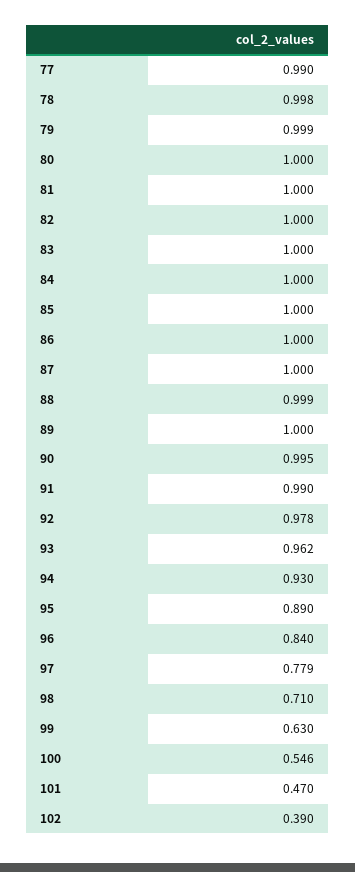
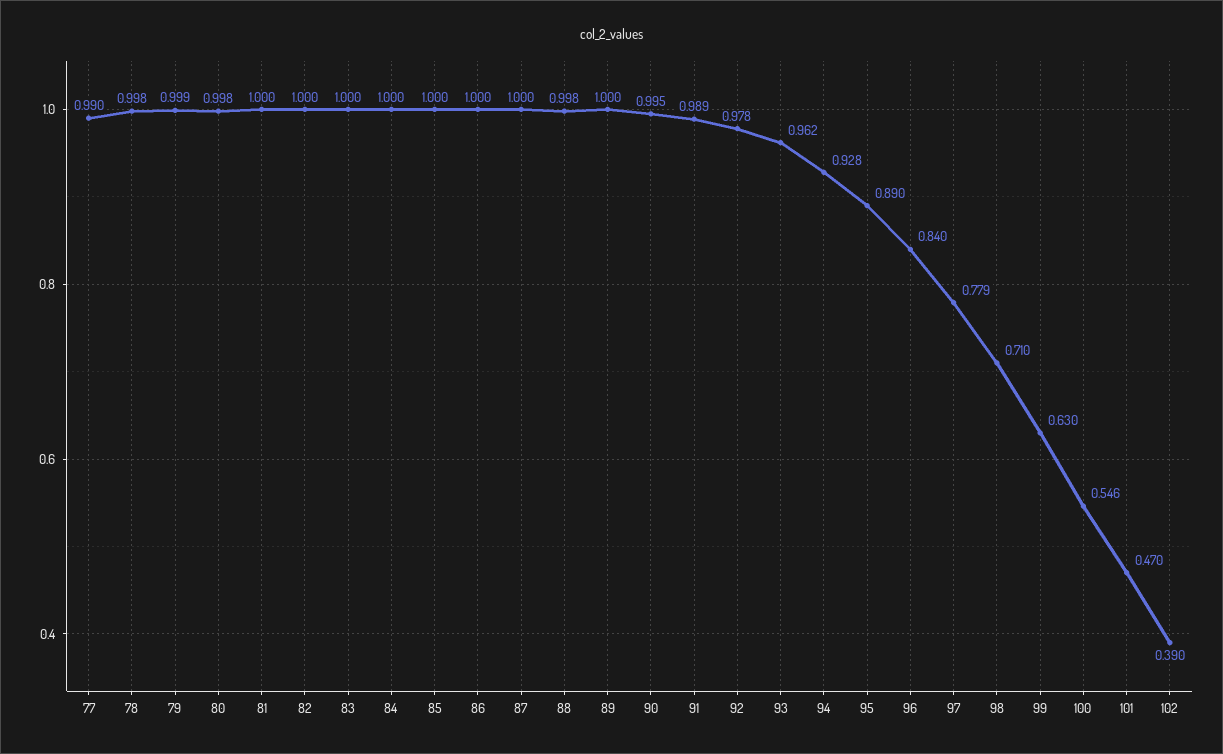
80: 1 -> 0.998
88: 0.999 -> 0.998
91: 0.99 -> 0.989
94: 0.93 -> 0.928

